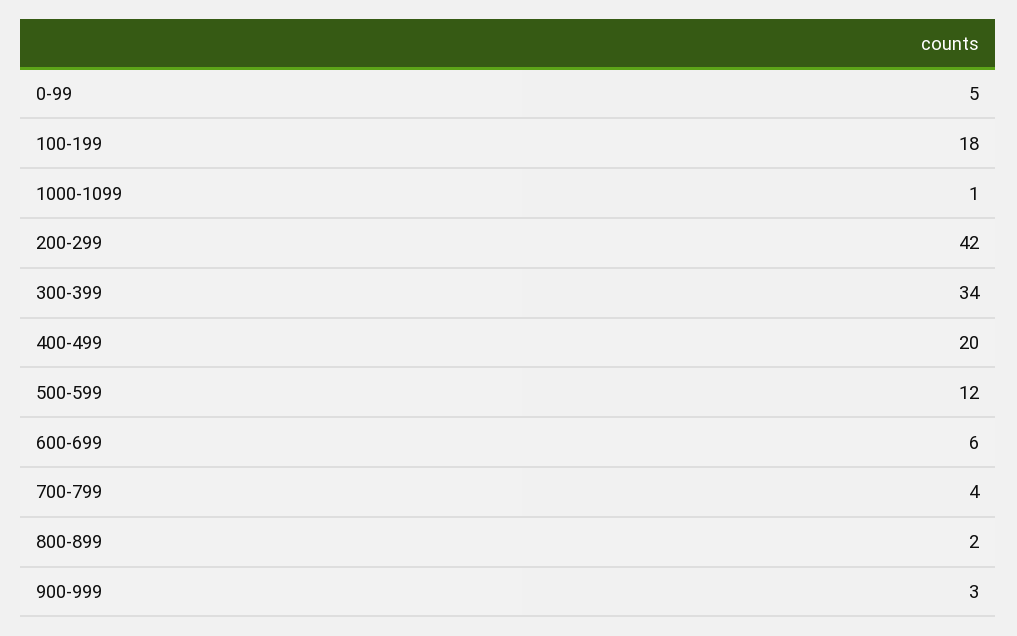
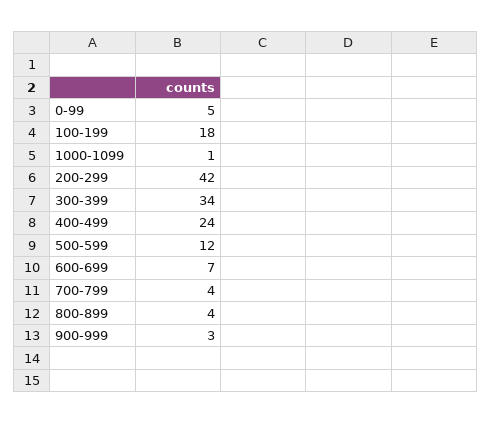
400-499: 20 -> 24
600-699: 6 -> 7
800-899: 2 -> 4

